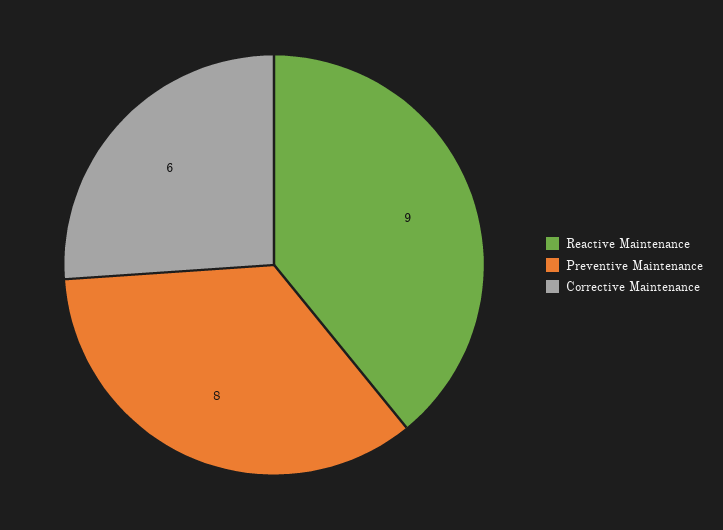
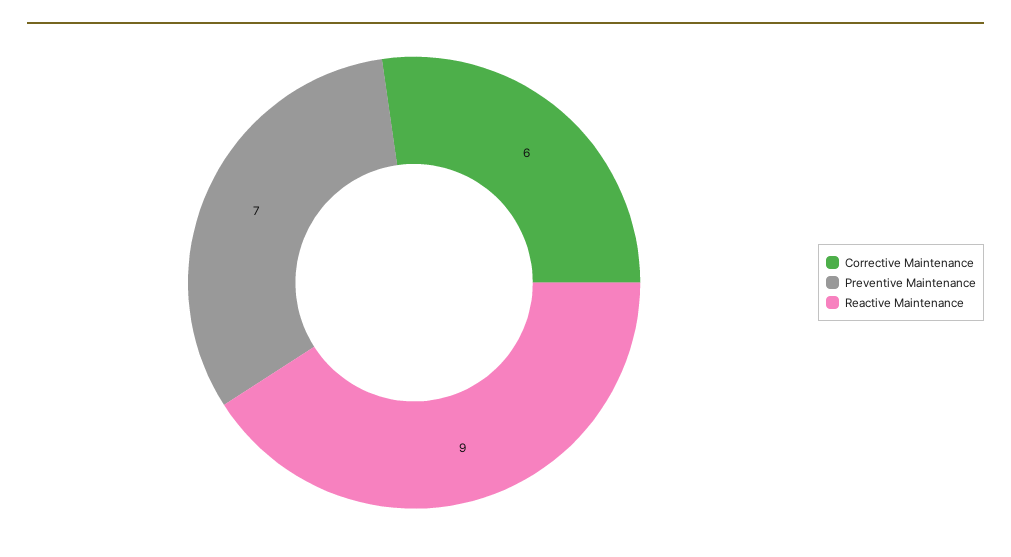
Preventive Maintenance: 8 -> 7

